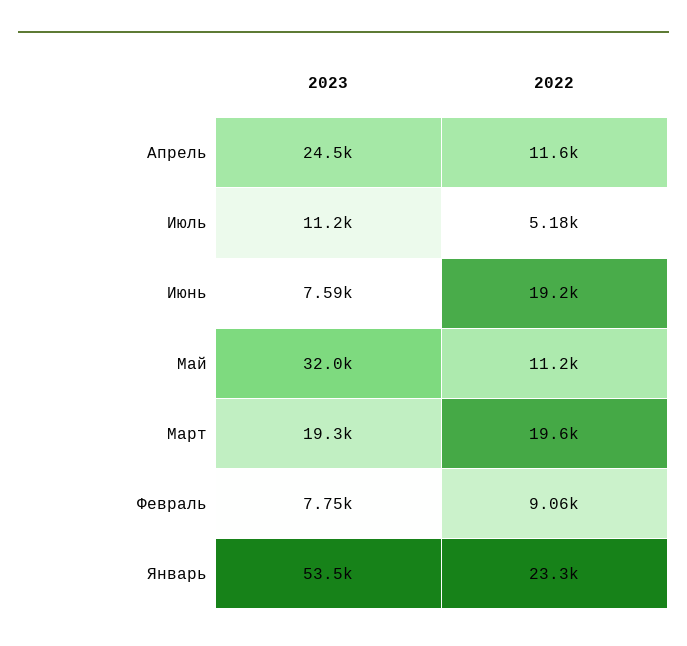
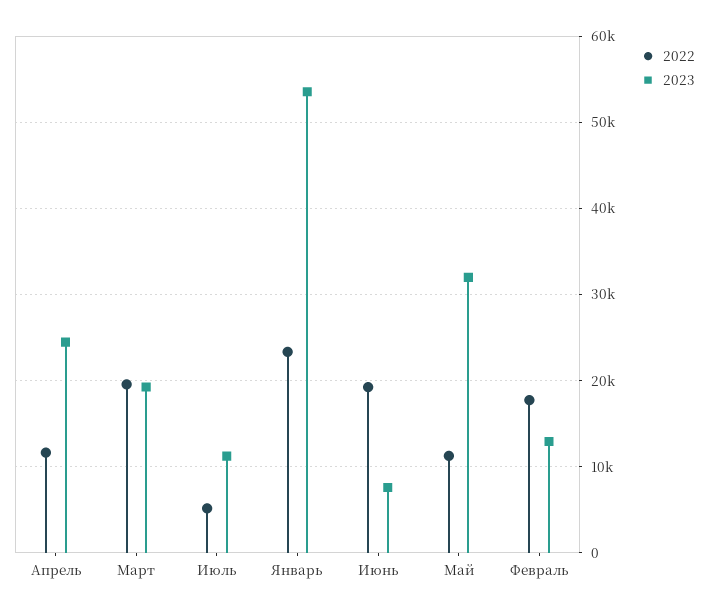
2023, Февраль: 7750 -> 13000
2022, Февраль: 9060 -> 18000

